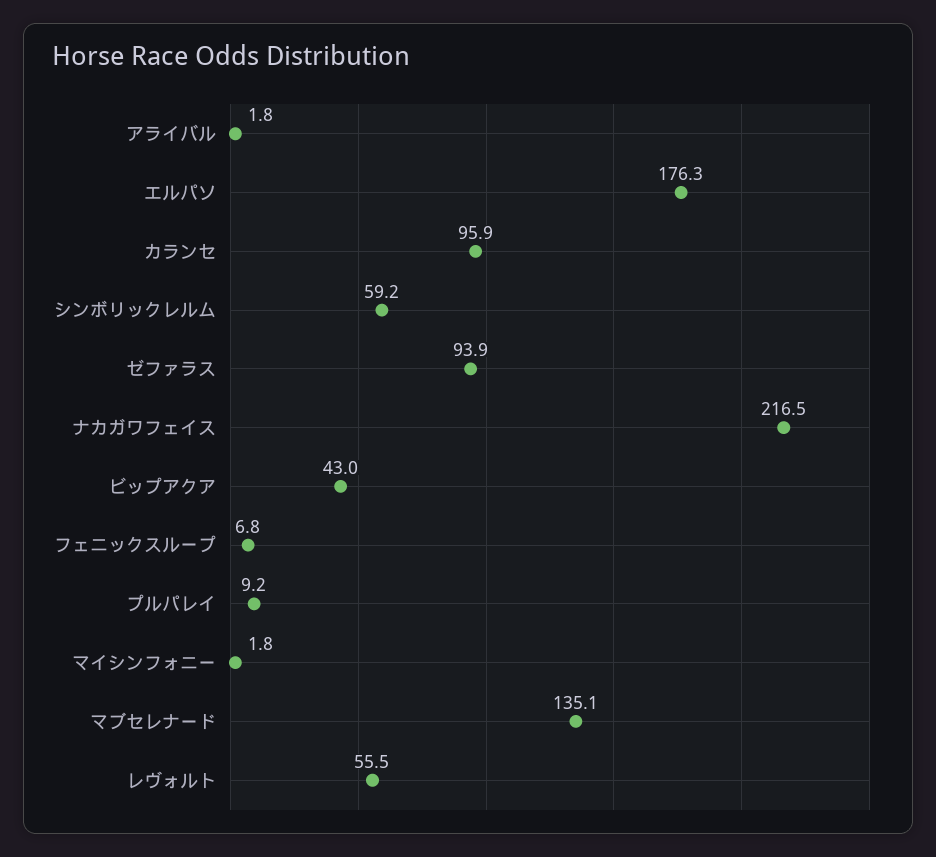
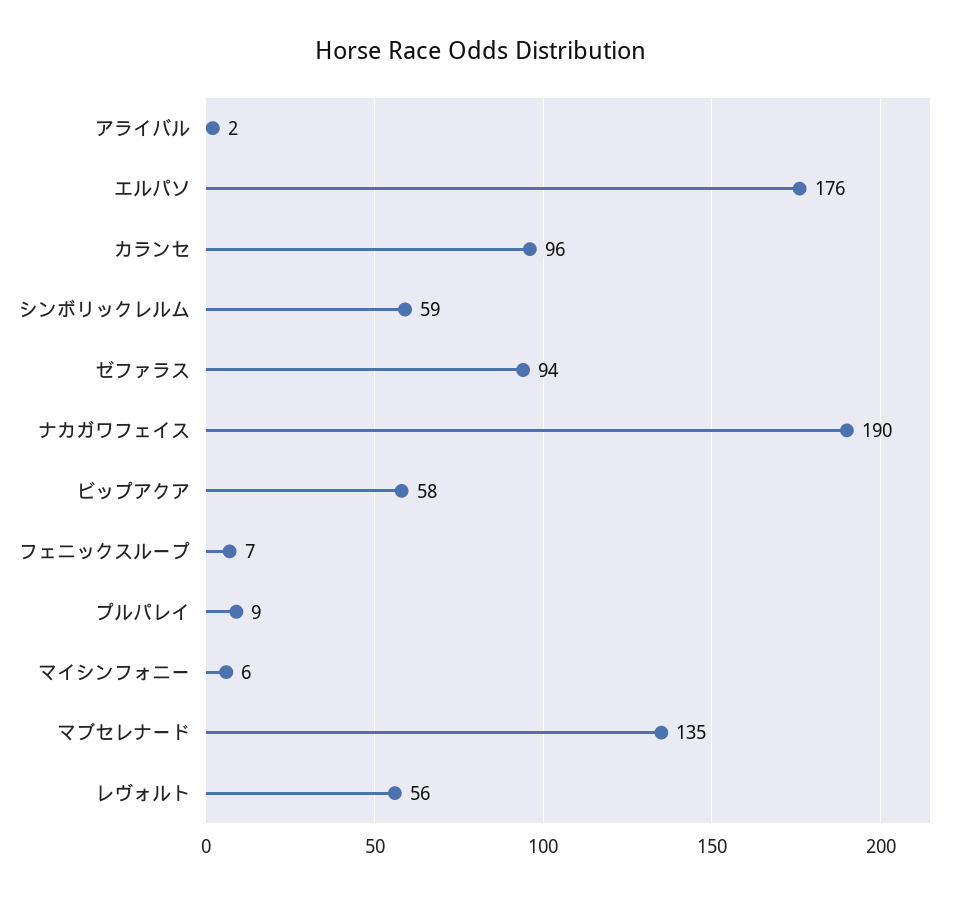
ナカガワフェイス: 216.5 -> 190
ビップアクア: 43 -> 58
マイシンフォニー: 1.8 -> 6

